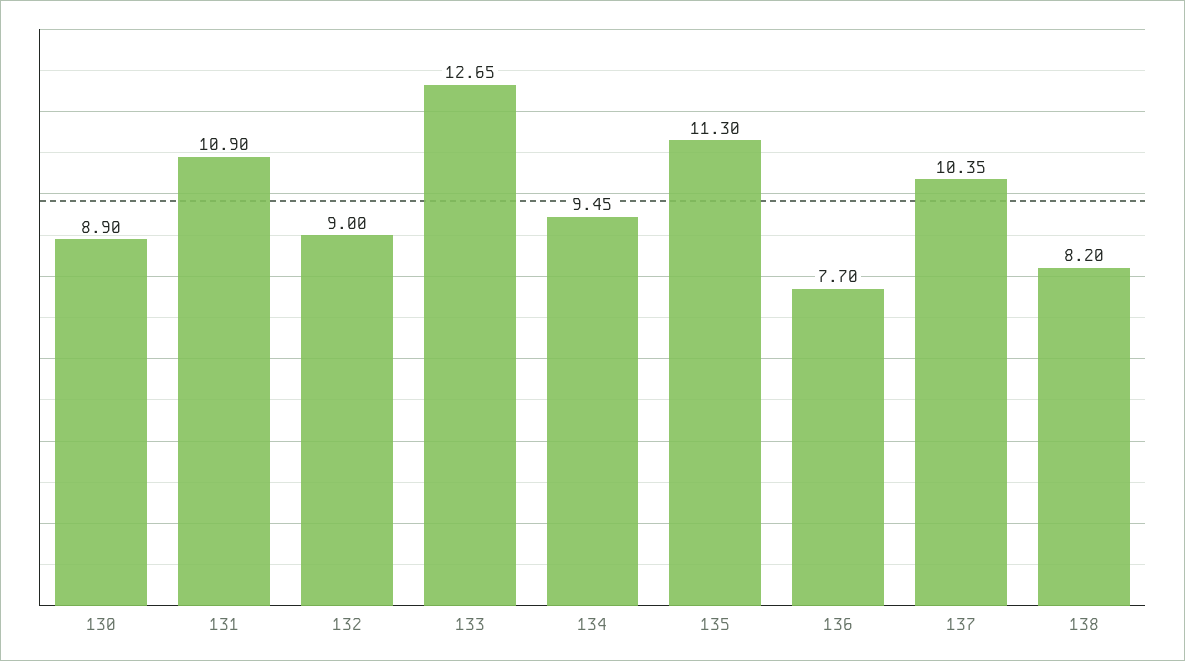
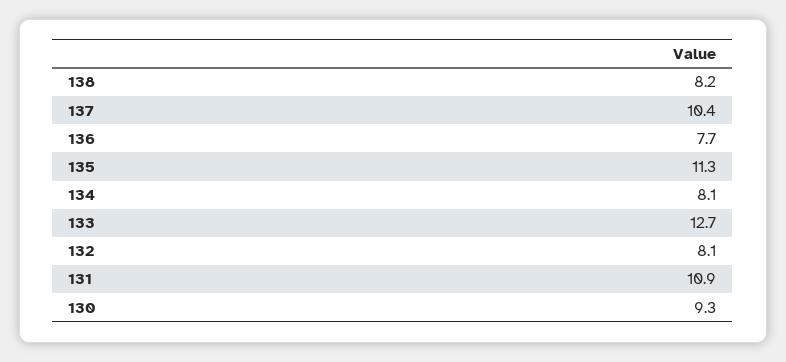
130: 8.9 -> 9.3
132: 9 -> 8.1
134: 9.45 -> 8.1

